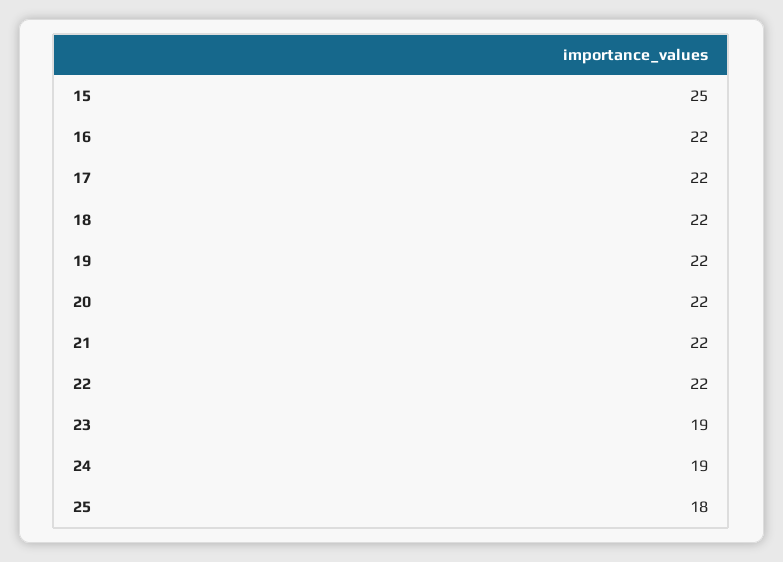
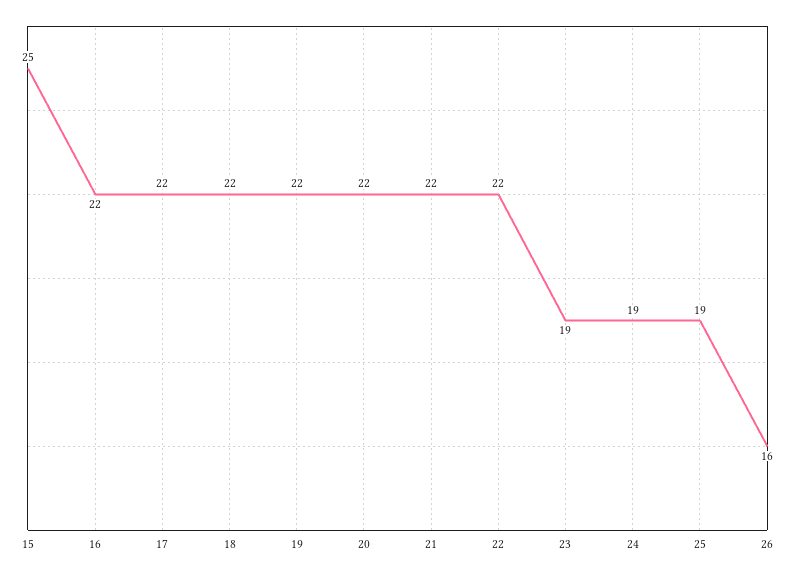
25: 18 -> 19
26: none -> 16

